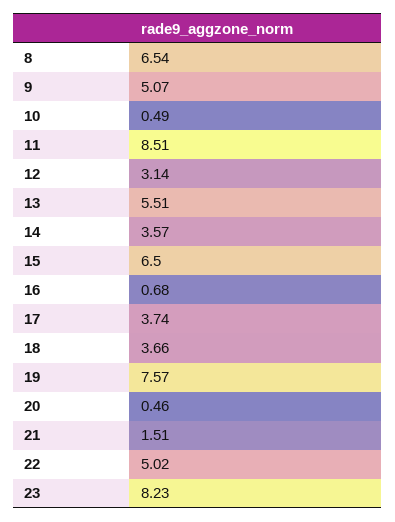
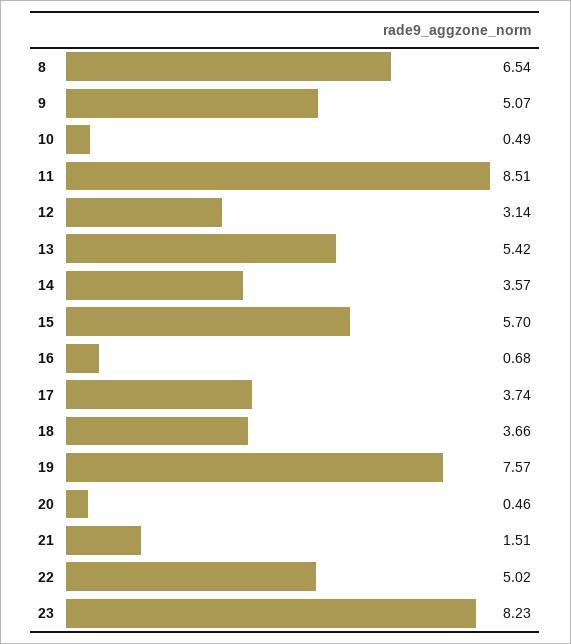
13: 5.51 -> 5.42
15: 6.5 -> 5.7

